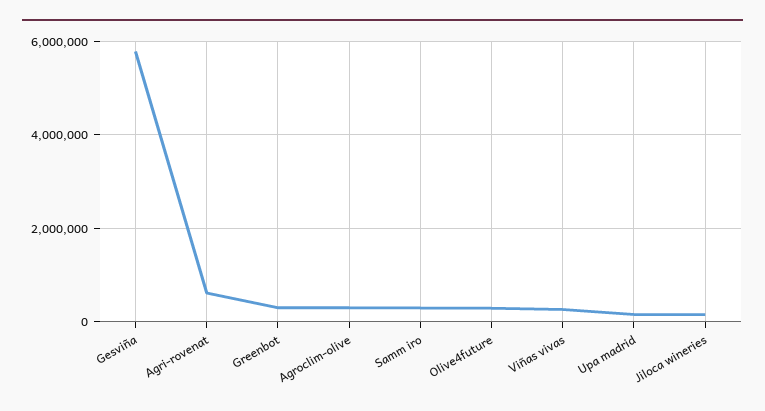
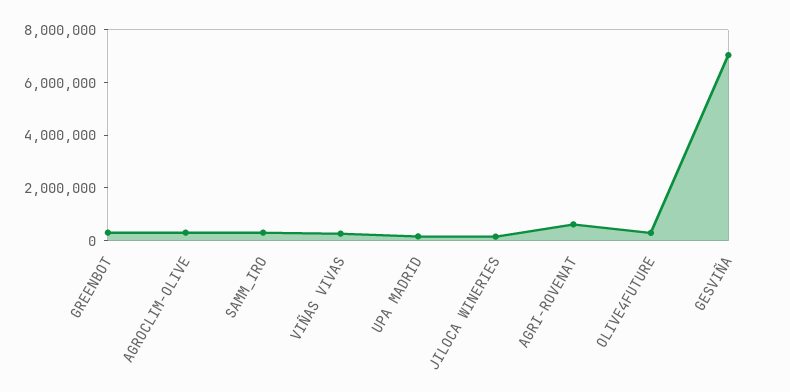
Gesviña: 5800000 -> 7000000

